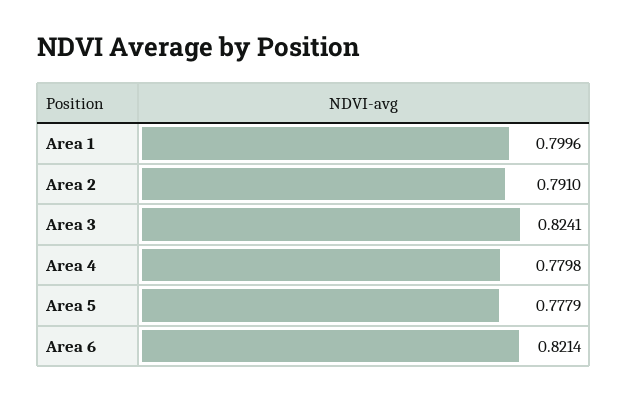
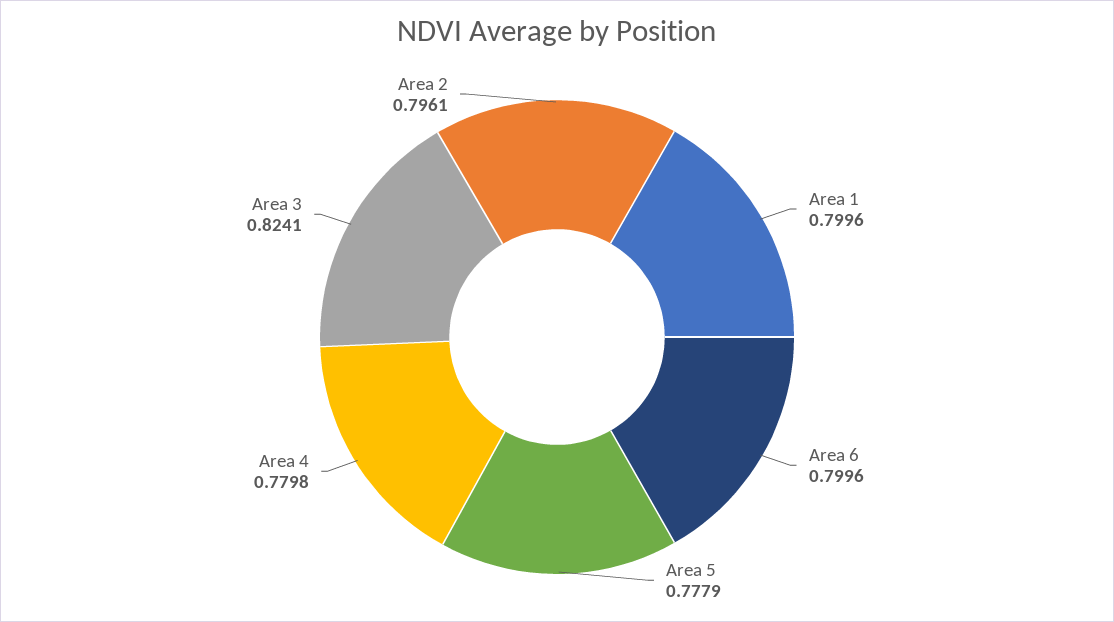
Area 2: 0.791 -> 0.7961
Area 6: 0.8214 -> 0.7996

